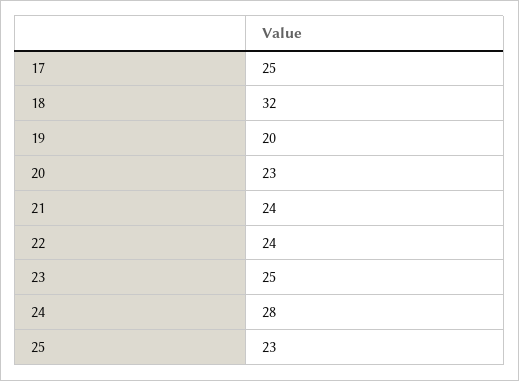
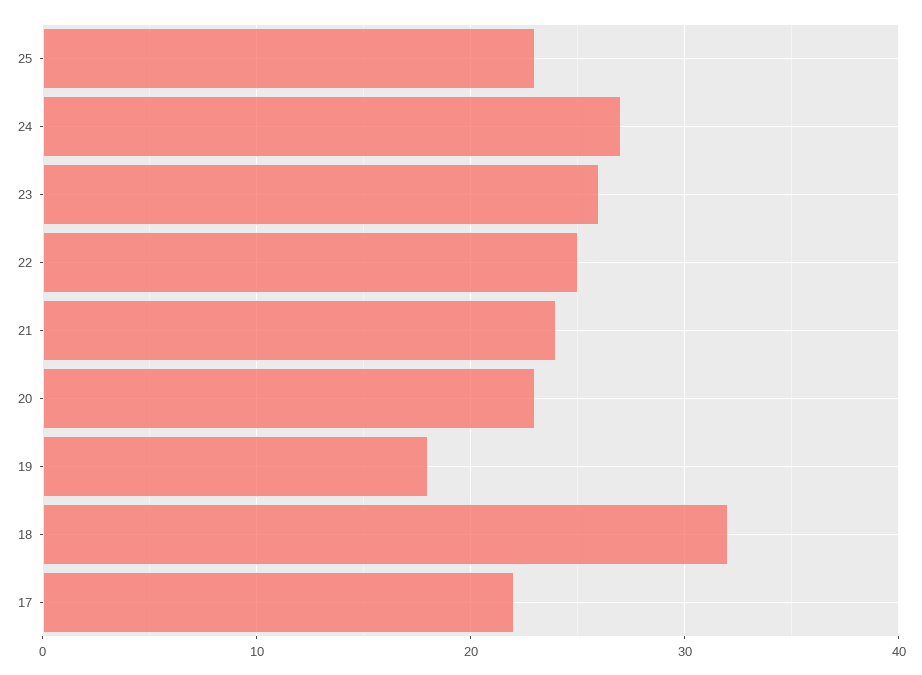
17: 25 -> 22
19: 20 -> 18
22: 24 -> 25
23: 25 -> 26
24: 28 -> 27

